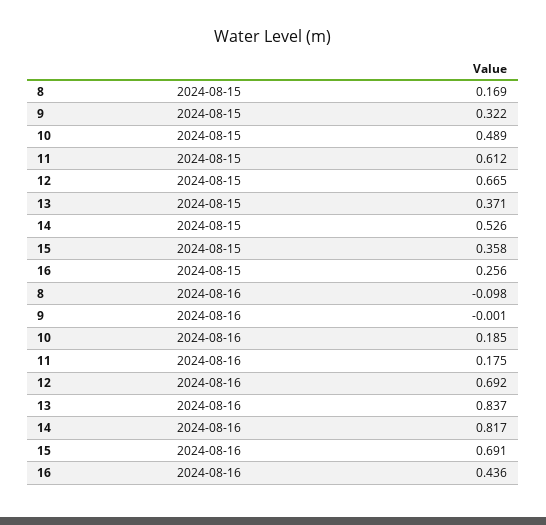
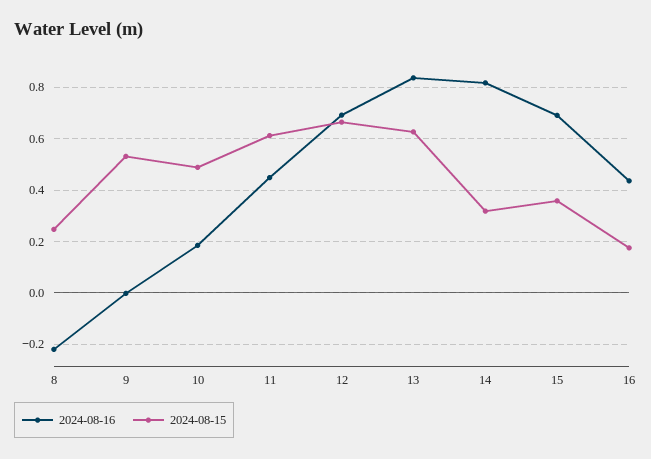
2024-08-15, 8: 0.169 -> 0.25
2024-08-15, 9: 0.322 -> 0.525
2024-08-15, 13: 0.371 -> 0.625
2024-08-15, 14: 0.526 -> 0.325
2024-08-15, 16: 0.256 -> 0.175
2024-08-16, 8: -0.098 -> -0.225
2024-08-16, 11: 0.175 -> 0.45

